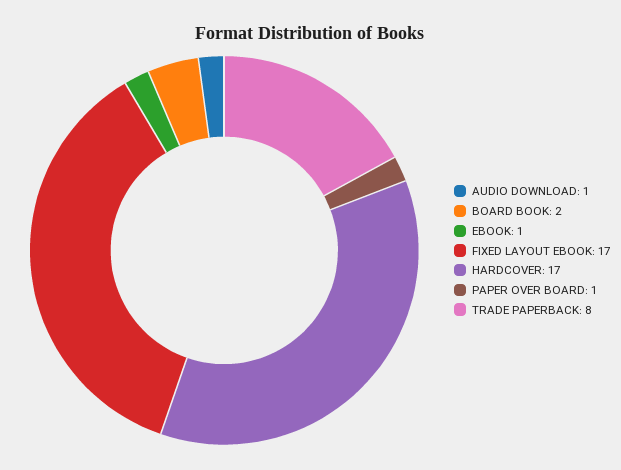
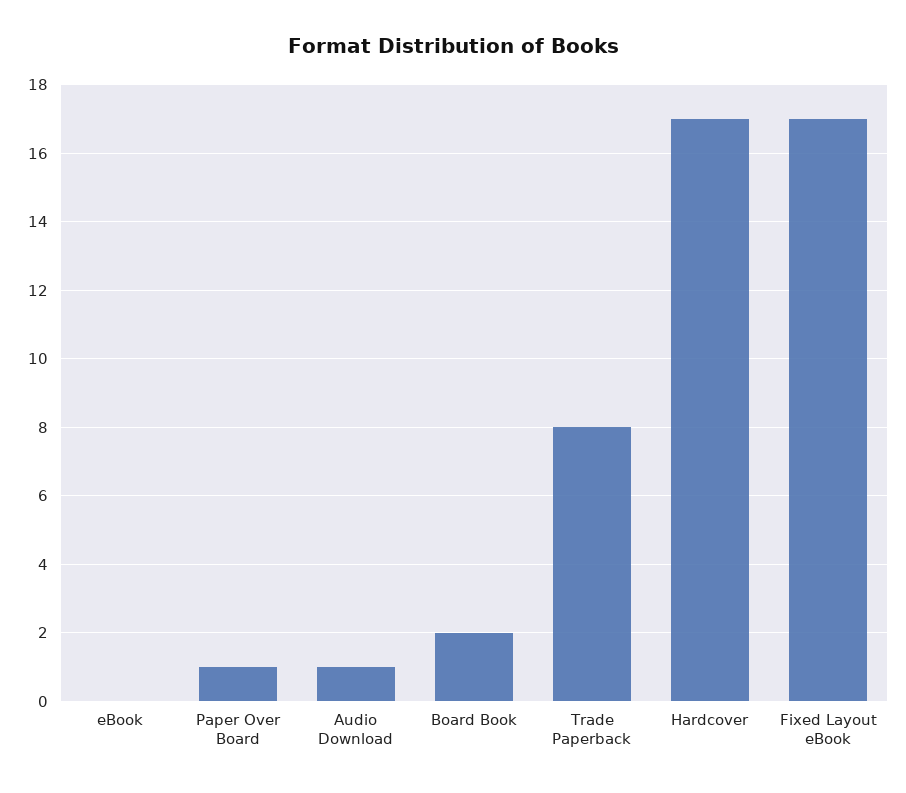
EBOOK: 1 -> 0

